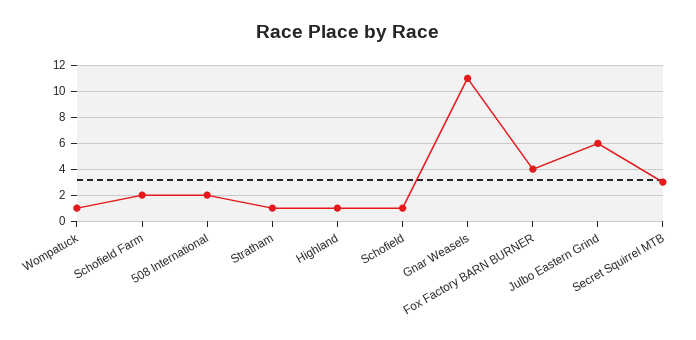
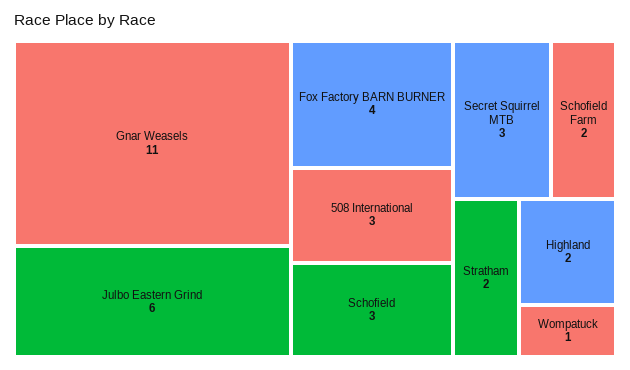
508 International: 2 -> 3
Stratham: 1 -> 2
Highland: 1 -> 2
Schofield: 1 -> 3

